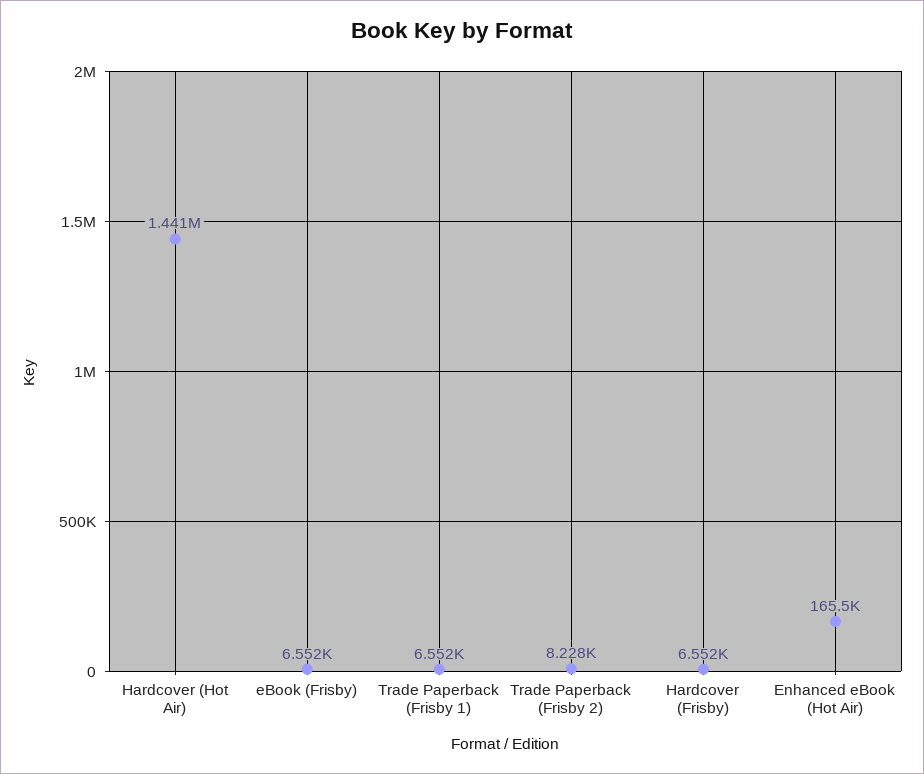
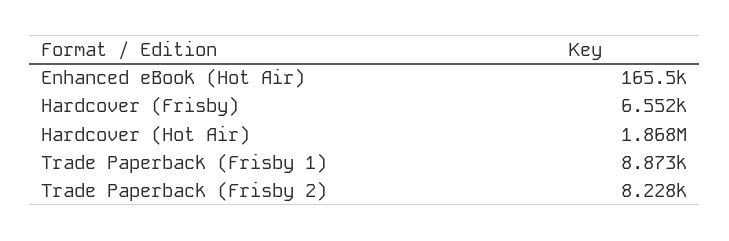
Hardcover (Hot Air): 1441000 -> 1868000
eBook (Frisby): 6552 -> none
Trade Paperback (Frisby 1): 6552 -> 8873

